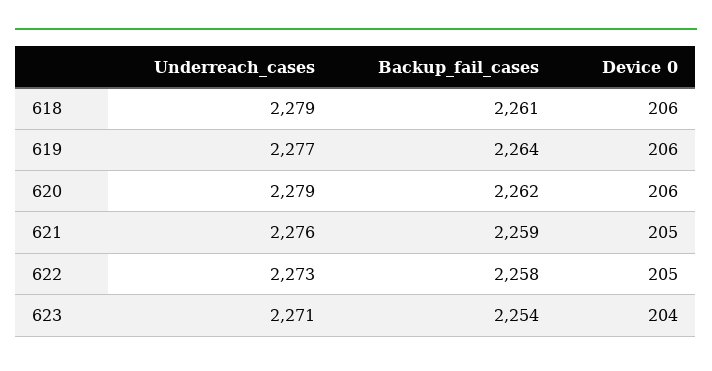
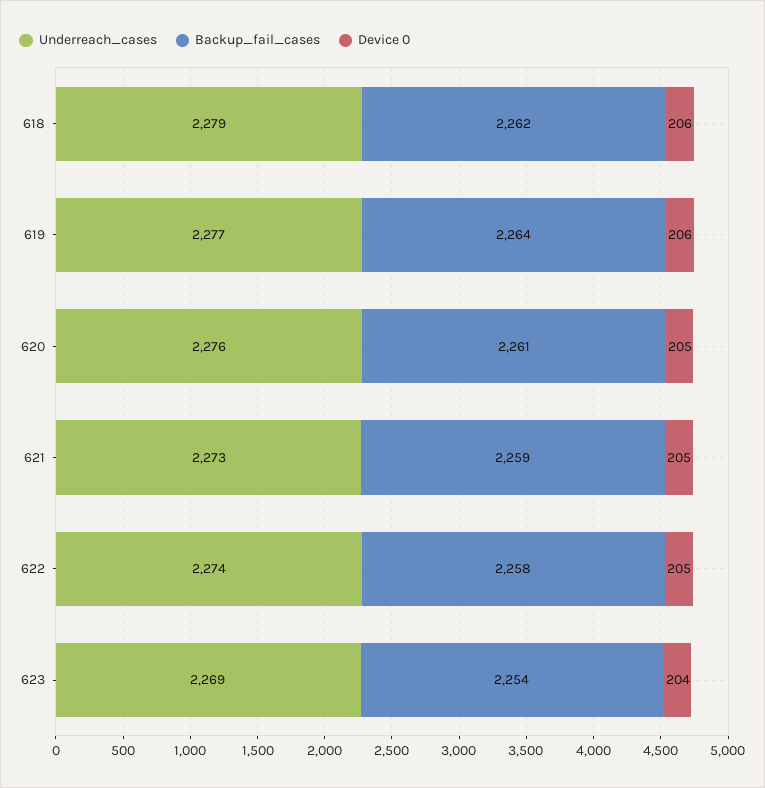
Backup_fail_cases, 618: 2261 -> 2262
Underreach_cases, 620: 2279 -> 2276
Backup_fail_cases, 620: 2262 -> 2261
Device 0, 620: 206 -> 205
Underreach_cases, 621: 2276 -> 2273
Underreach_cases, 622: 2273 -> 2274
Underreach_cases, 623: 2271 -> 2269

